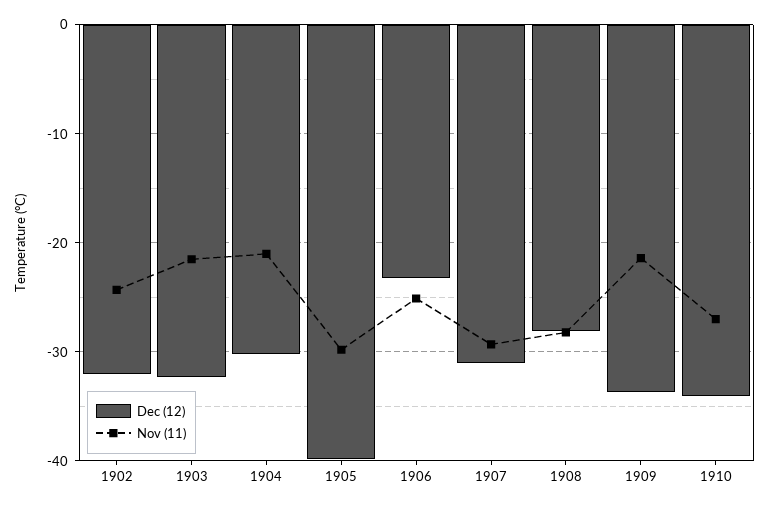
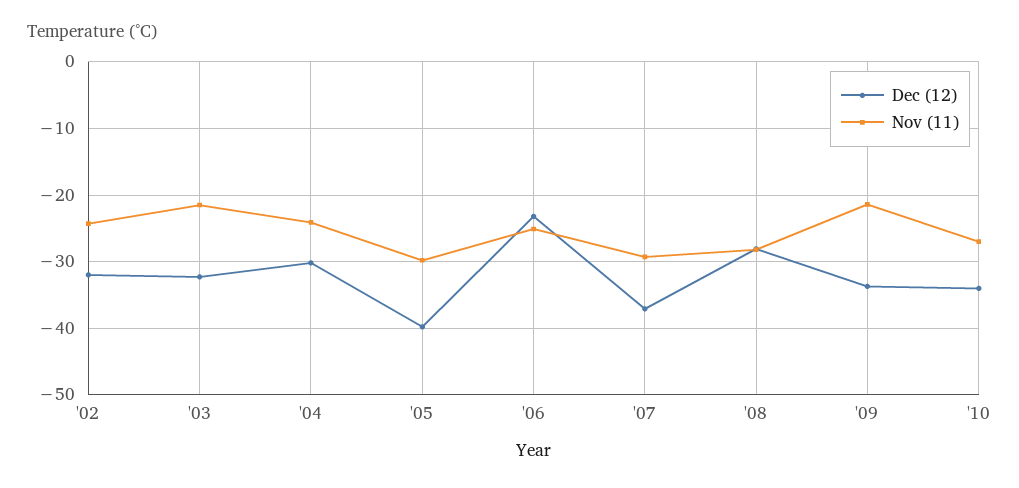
Nov (11), 1904: -21 -> -24
Dec (12), 1907: -31 -> -37

